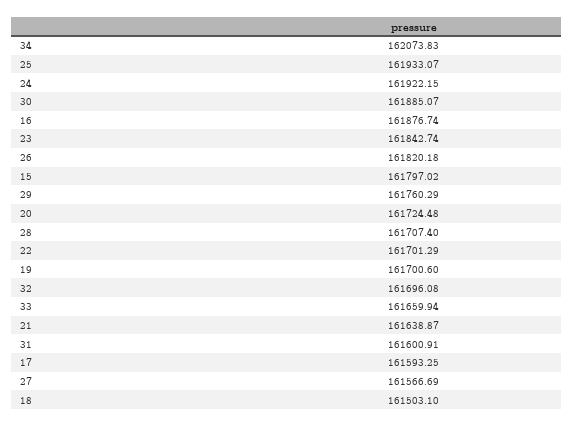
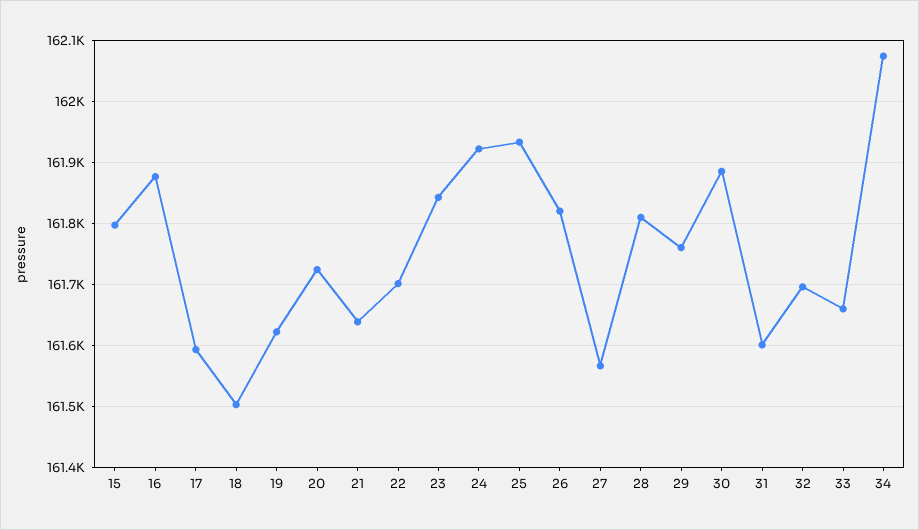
28: 161707.4 -> 161810
19: 161700.6 -> 161620

